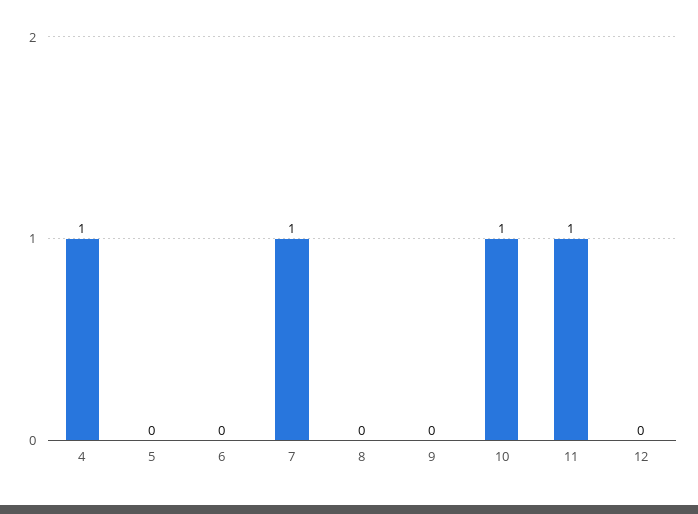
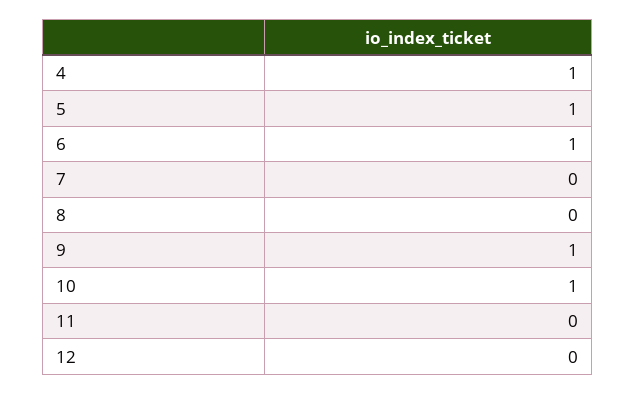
5: 0 -> 1
6: 0 -> 1
7: 1 -> 0
9: 0 -> 1
11: 1 -> 0

